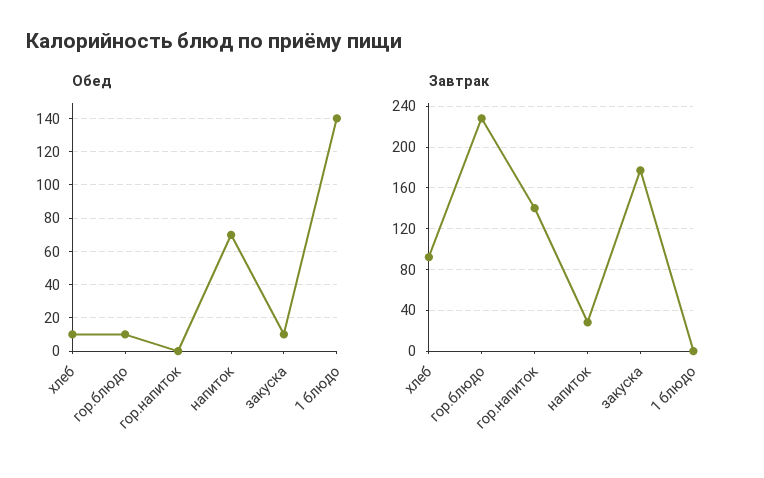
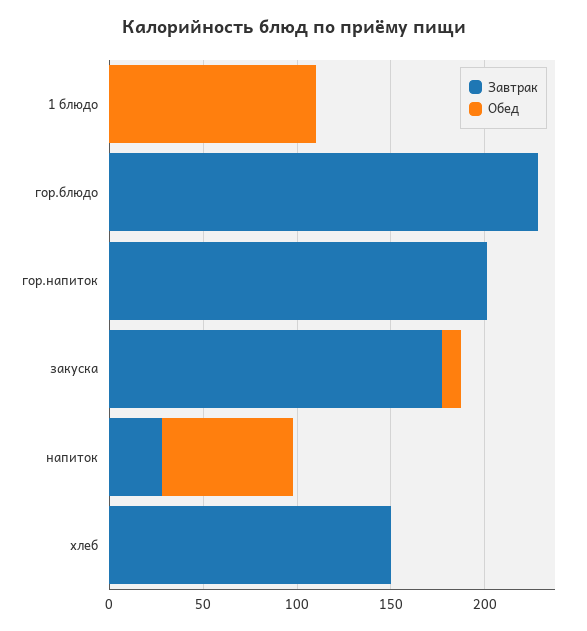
Обед, хлеб: 10 -> 0
Обед, гор.блюдо: 10 -> 0
Обед, 1 блюдо: 140 -> 110
Завтрак, хлеб: 90 -> 150
Завтрак, гор.напиток: 140 -> 200

